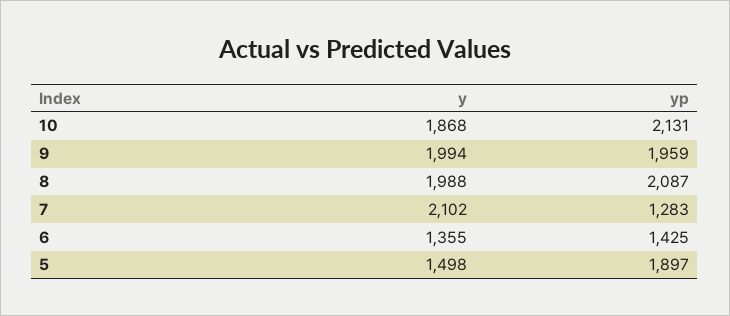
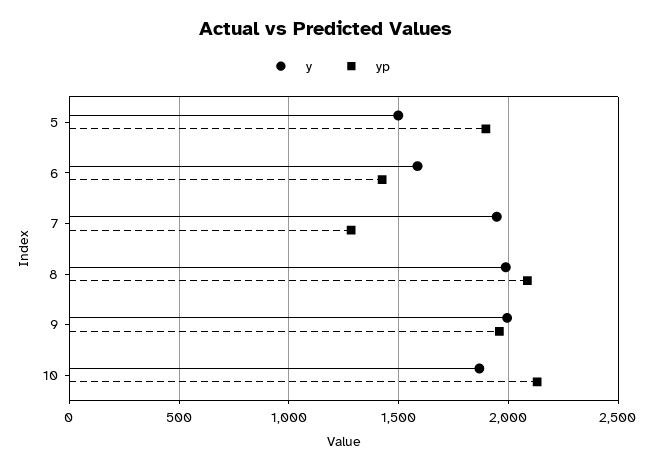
y, 7: 2102 -> 1950
y, 6: 1355 -> 1600

